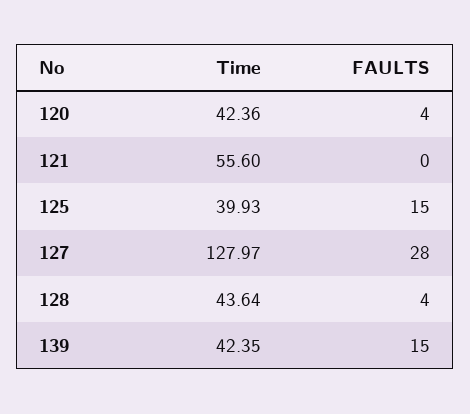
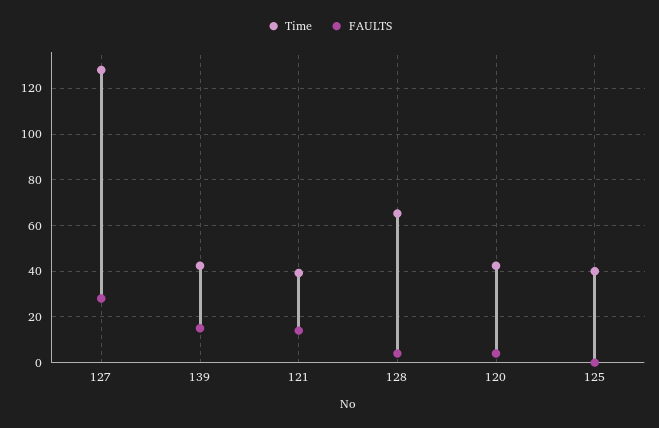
Time, 121: 55.6 -> 40
FAULTS, 121: 0 -> 15
FAULTS, 125: 15 -> 0
Time, 128: 43.64 -> 65

